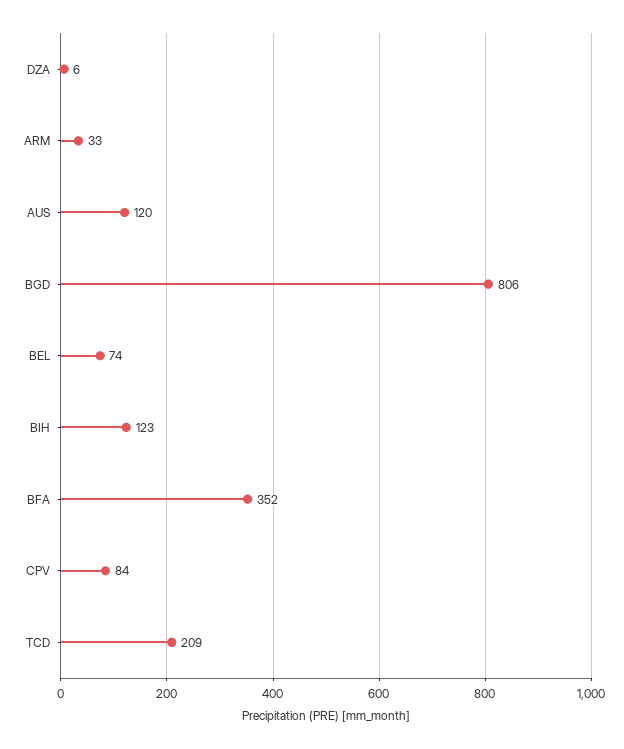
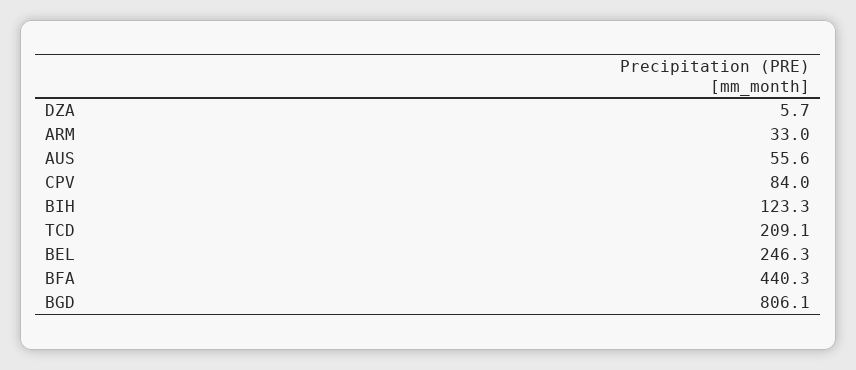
AUS: 120 -> 55.6
BEL: 74 -> 246.3
BFA: 352 -> 440.3

